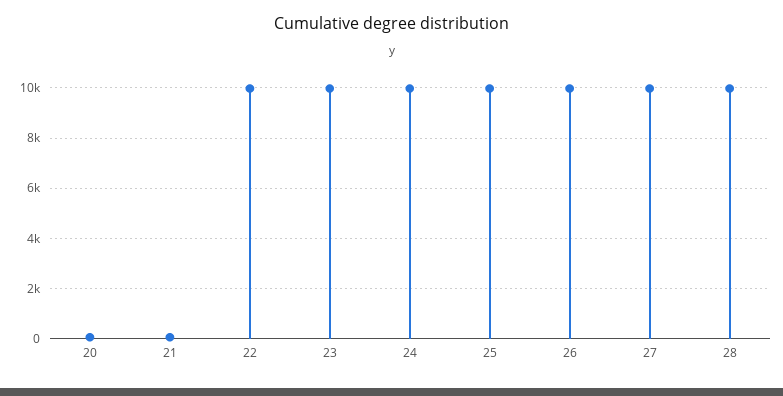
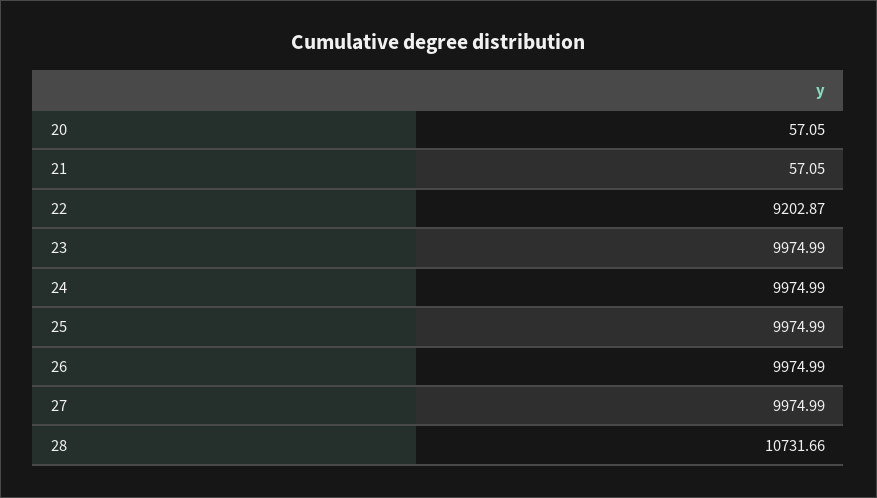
22: 10000 -> 9202.87
28: 10000 -> 10731.66

